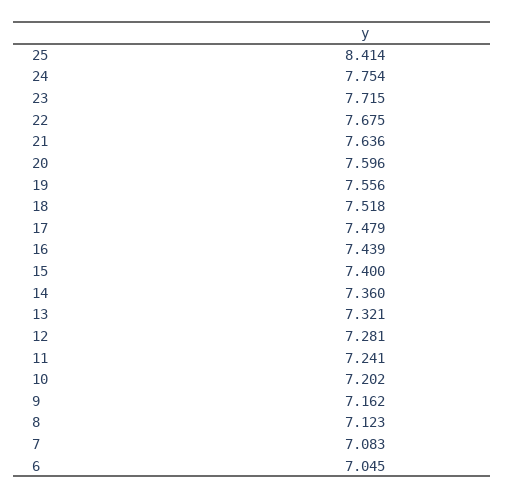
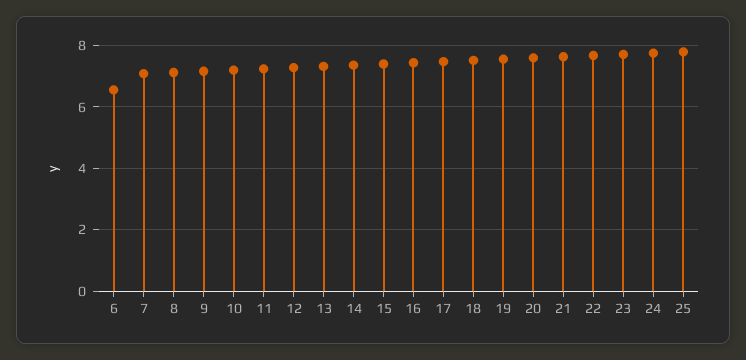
25: 8.414 -> 7.8
6: 7.045 -> 6.6

